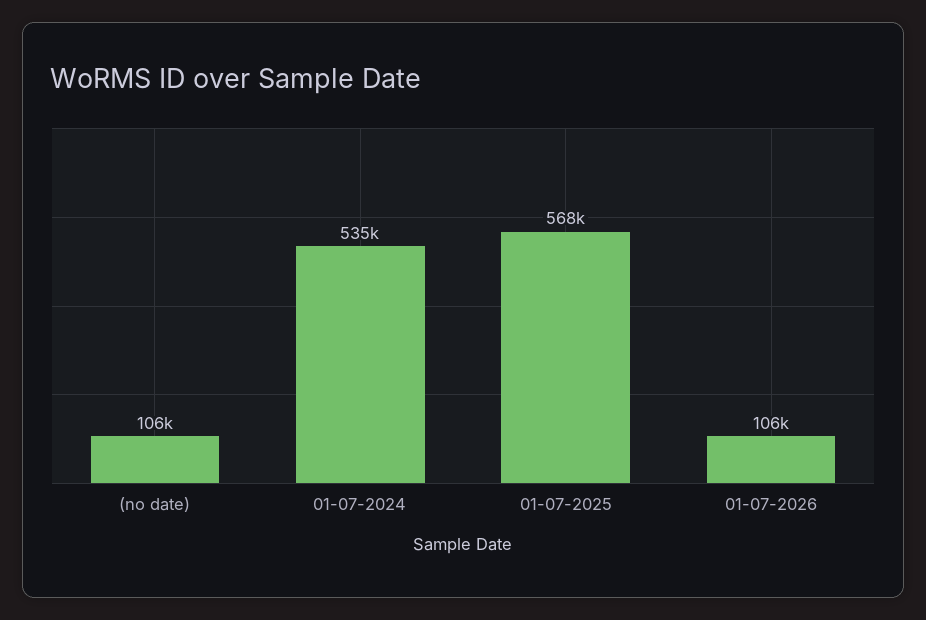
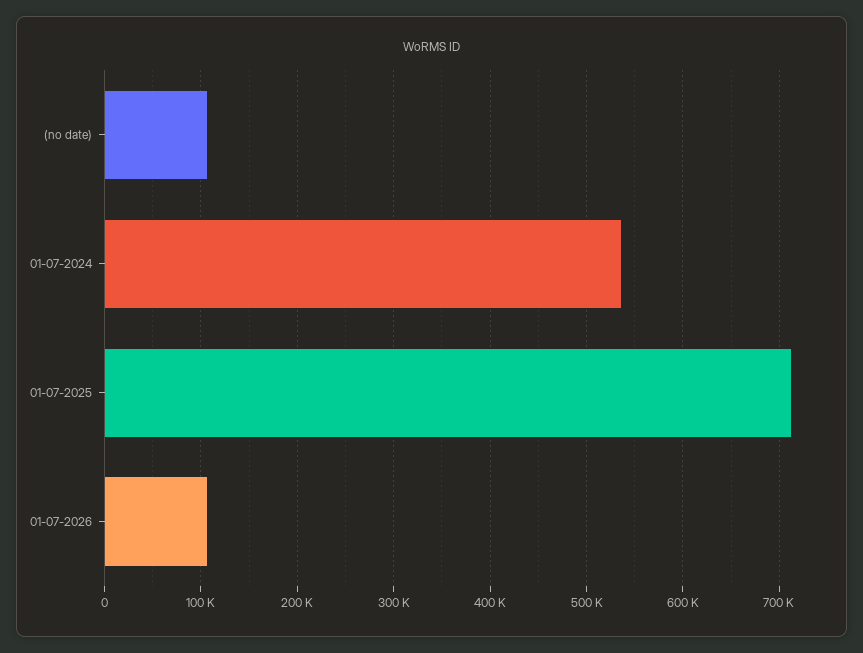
01-07-2025: 568000 -> 710000

